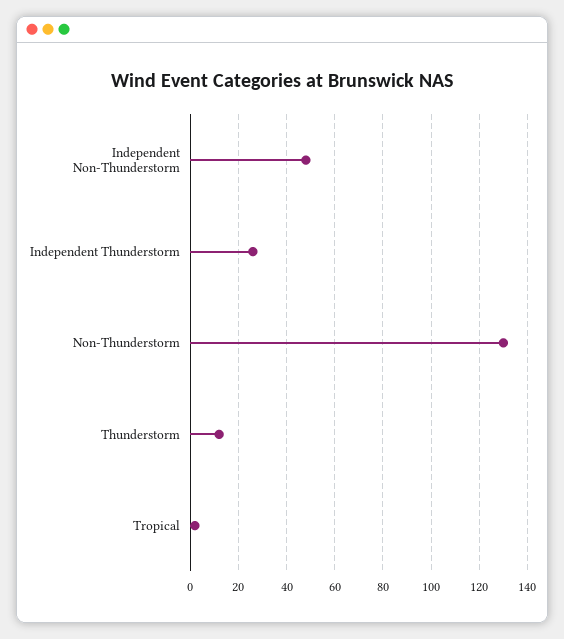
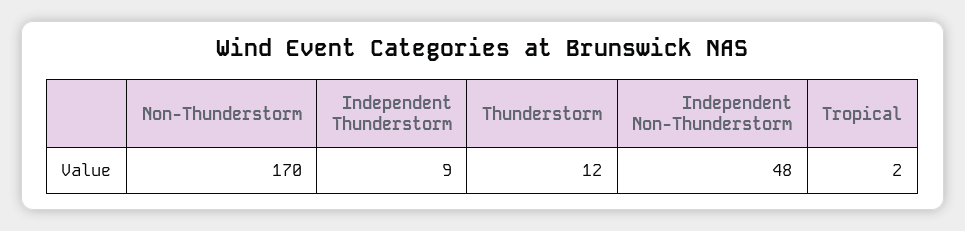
Independent Thunderstorm: 25 -> 9
Non-Thunderstorm: 130 -> 170

